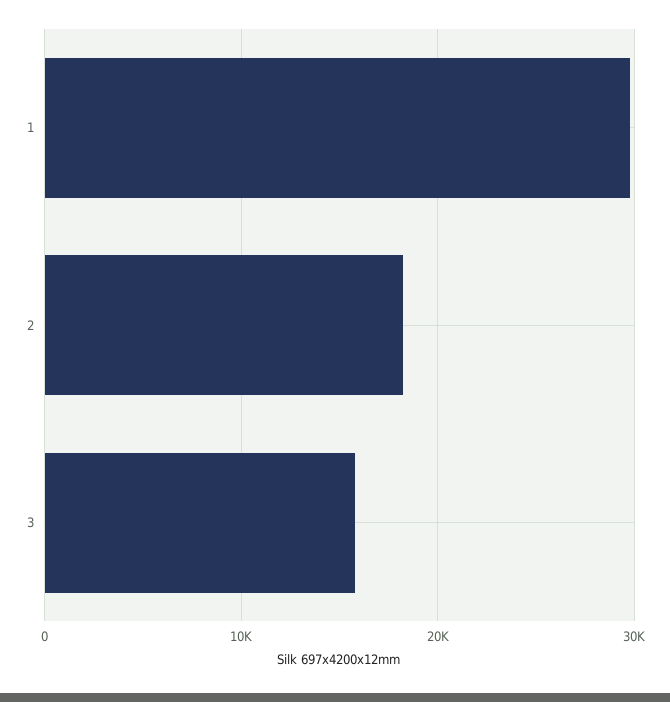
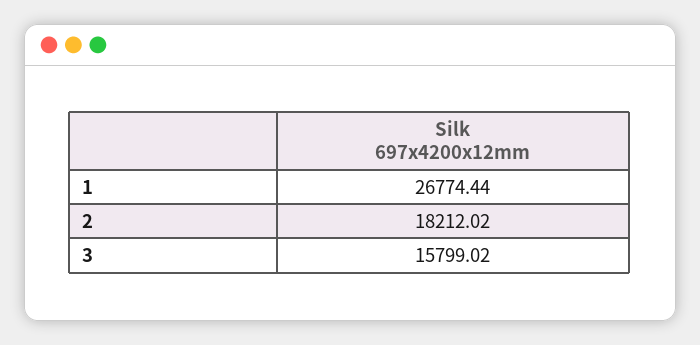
1: 30000 -> 26774.44

